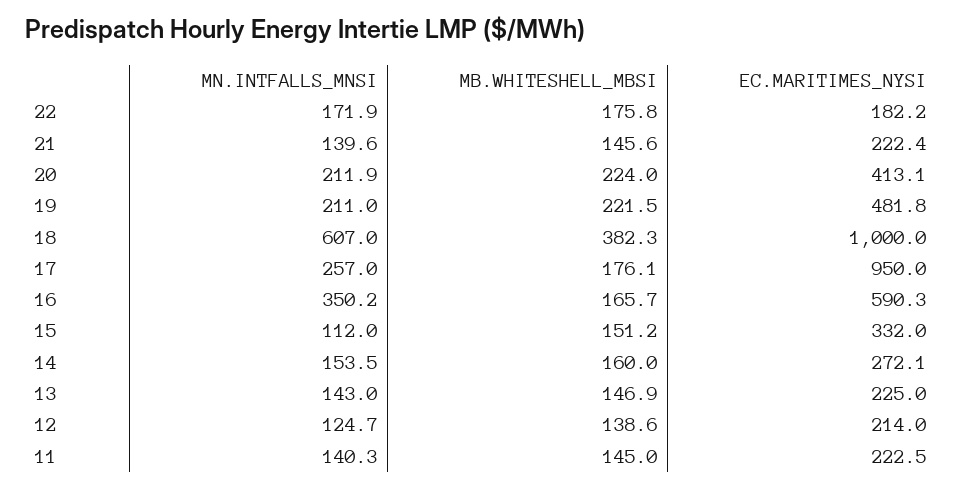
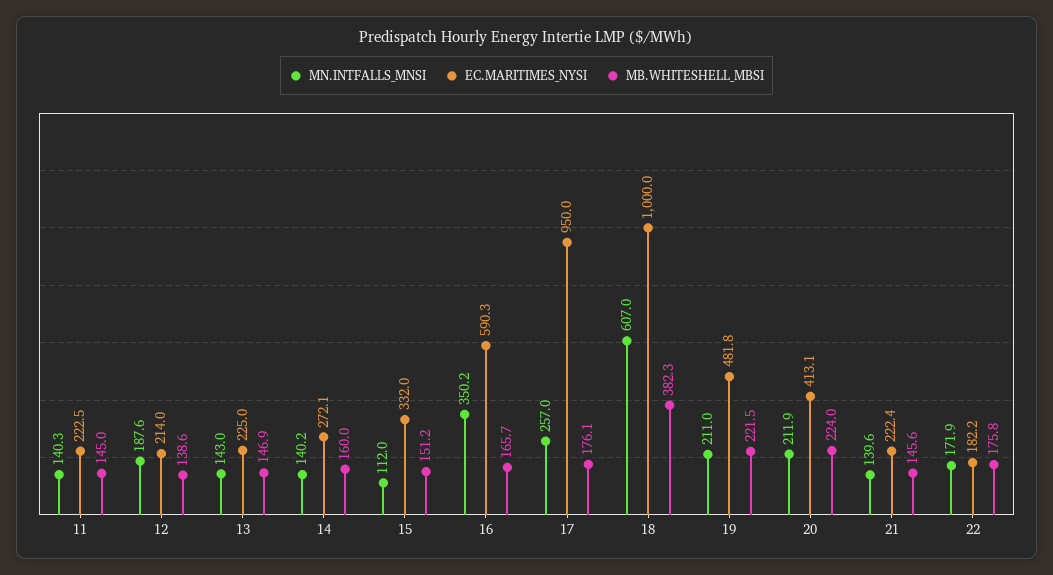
MN.INTFALLS_MNSI, 14: 153.5 -> 140.2
MN.INTFALLS_MNSI, 12: 124.7 -> 187.6

